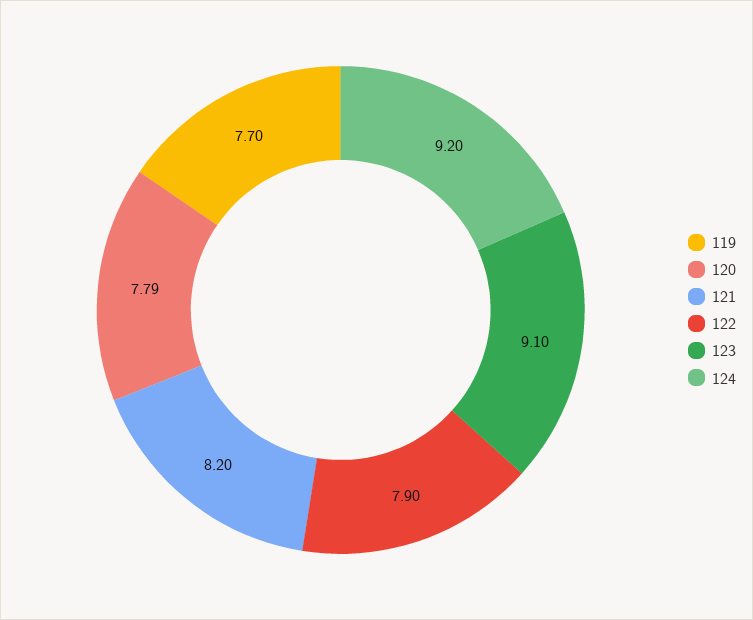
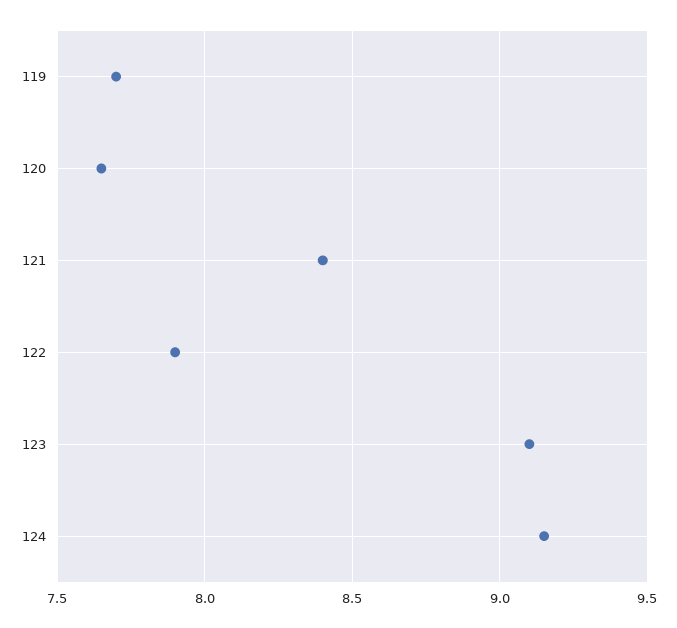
120: 7.79 -> 7.65
121: 8.2 -> 8.4
124: 9.2 -> 9.15

